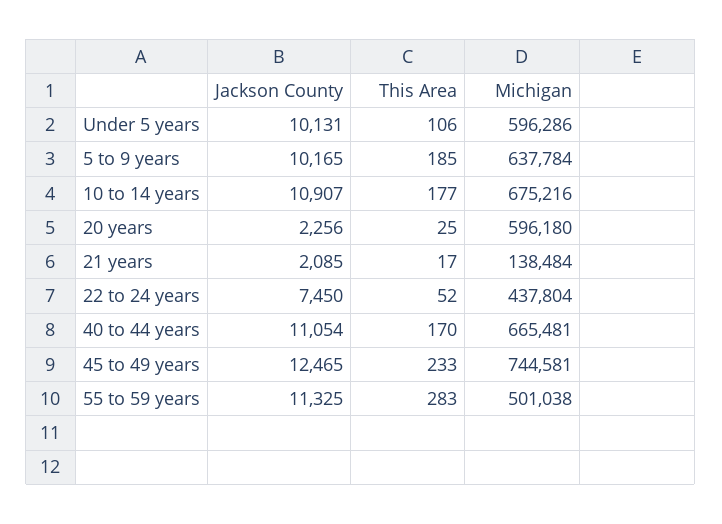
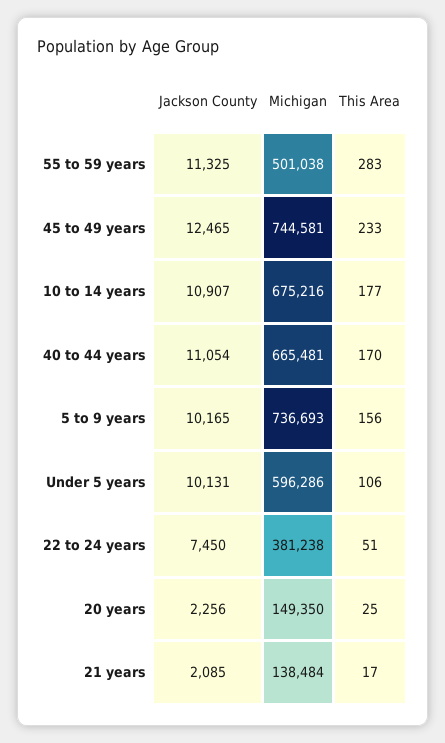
This Area, 5 to 9 years: 185 -> 156
Michigan, 5 to 9 years: 637784 -> 736693
Michigan, 20 years: 596180 -> 149350
This Area, 22 to 24 years: 52 -> 51
Michigan, 22 to 24 years: 437804 -> 381238

